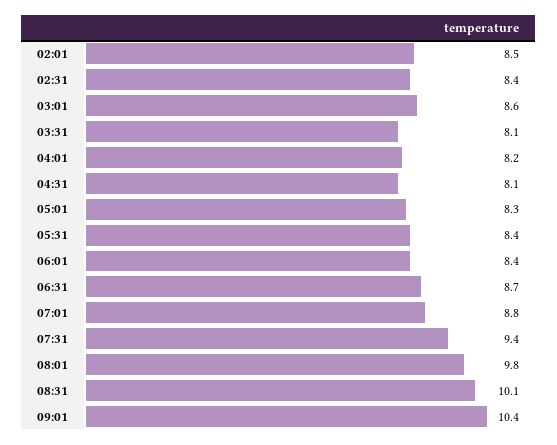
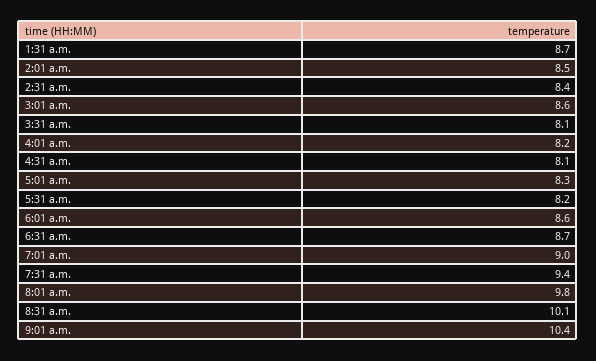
05:31: 8.4 -> 8.2
06:01: 8.4 -> 8.6
07:01: 8.8 -> 9
1:31 a.m.: none -> 8.7

